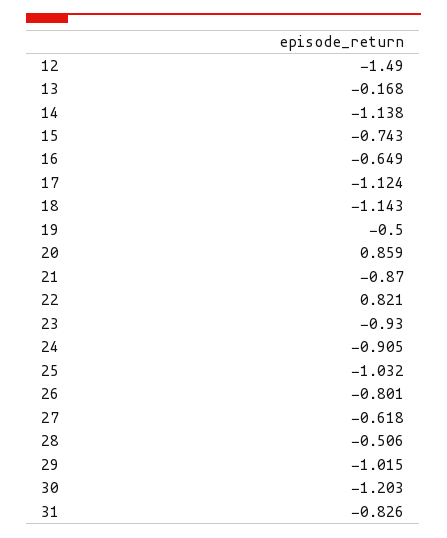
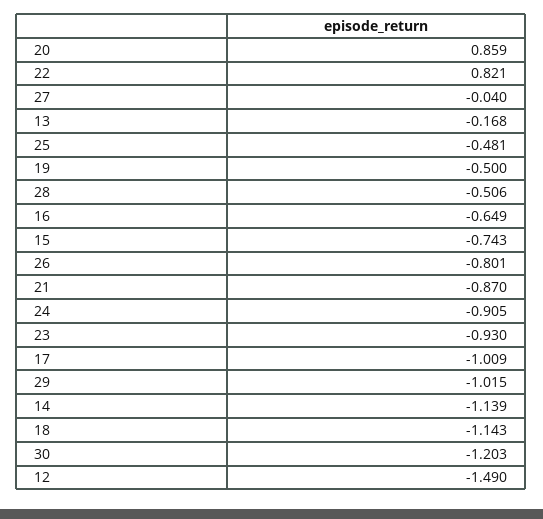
14: -1.138 -> -1.139
17: -1.124 -> -1.009
25: -1.032 -> -0.481
27: -0.618 -> -0.04
31: -0.826 -> none

